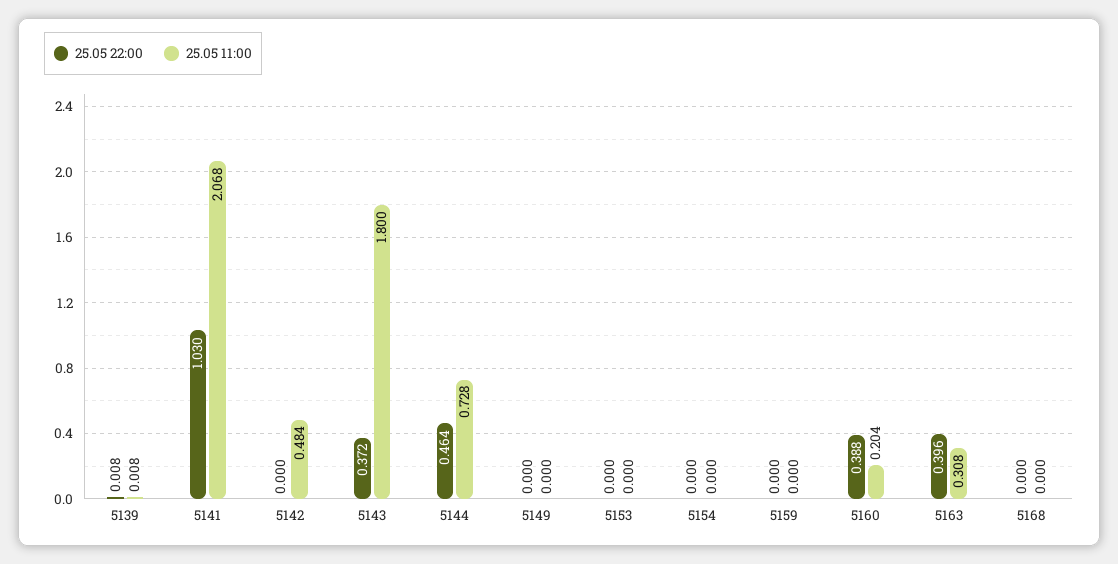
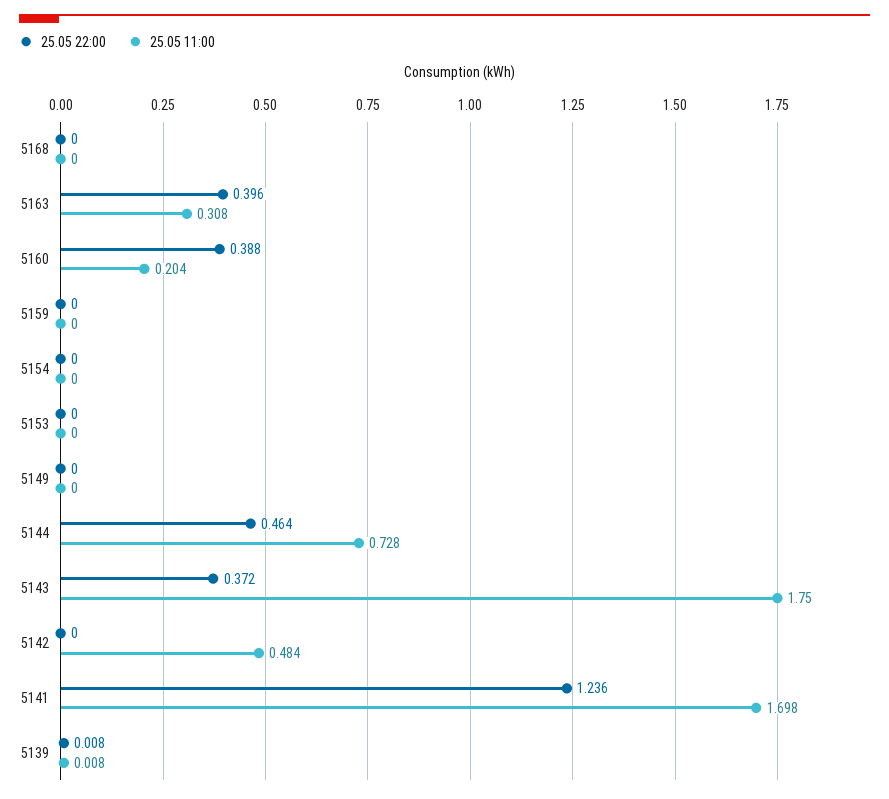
25.05 22:00, 5141: 1.03 -> 1.236
25.05 11:00, 5141: 2.068 -> 1.698
25.05 11:00, 5143: 1.8 -> 1.75

